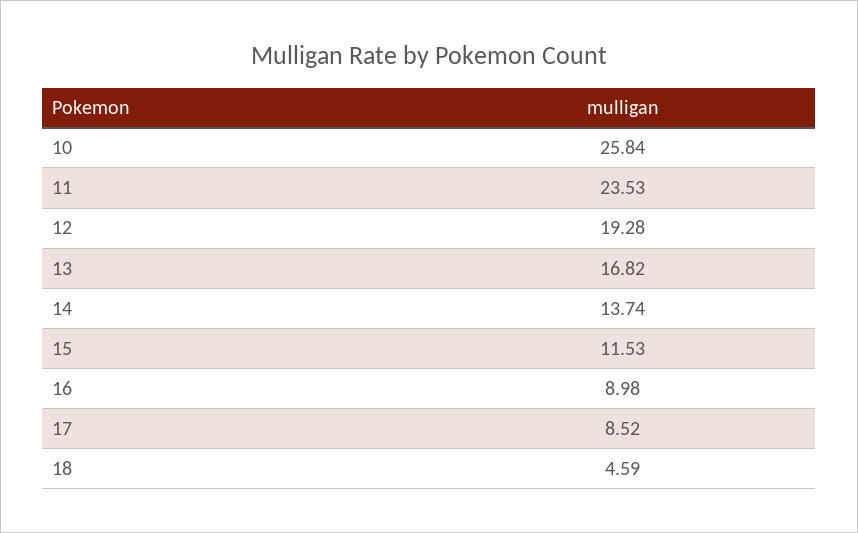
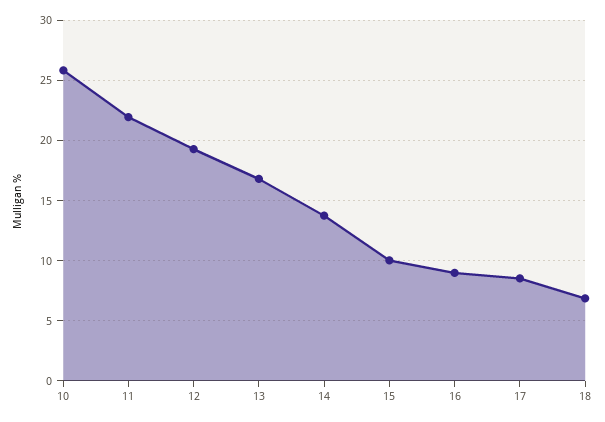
11: 23.53 -> 22
15: 11.53 -> 10
18: 4.59 -> 7

